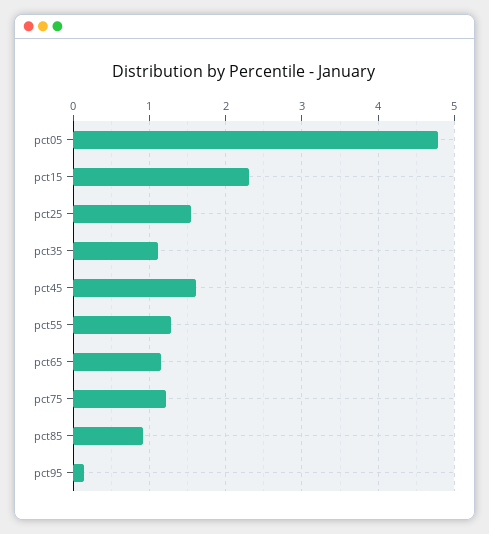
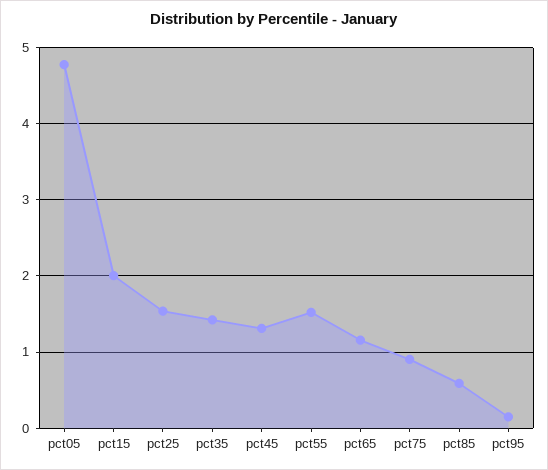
pct15: 2.3 -> 2
pct35: 1.1 -> 1.4
pct45: 1.6 -> 1.3
pct55: 1.3 -> 1.5
pct75: 1.2 -> 0.9
pct85: 0.9 -> 0.6

